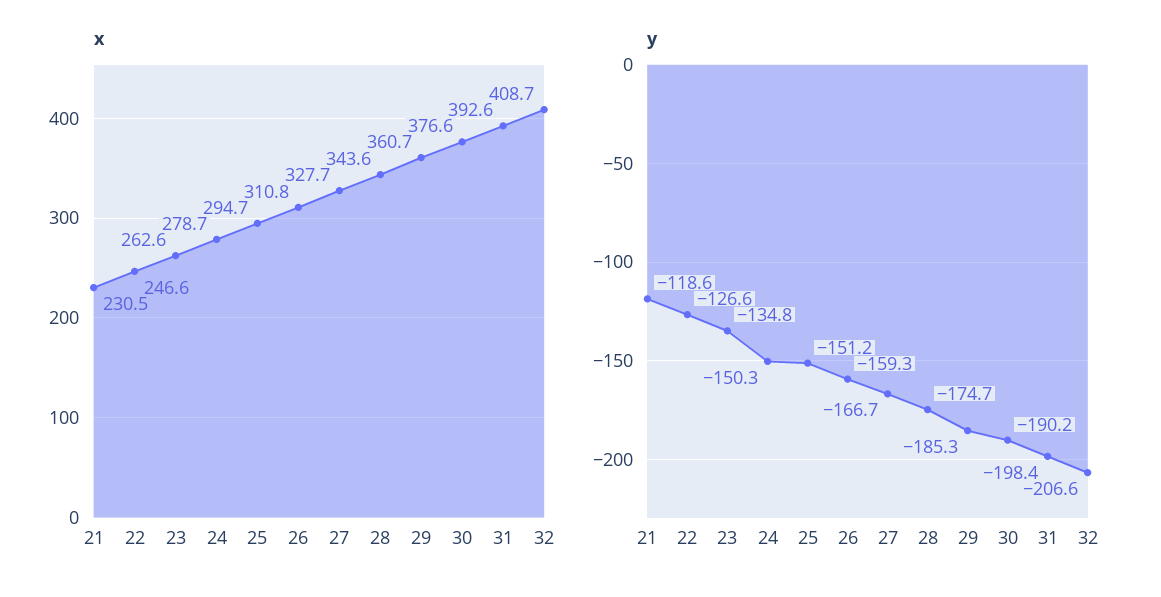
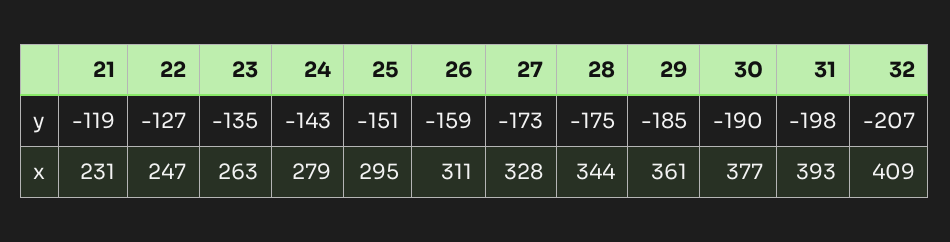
y, 24: -150.3 -> -143
y, 27: -166.7 -> -173

